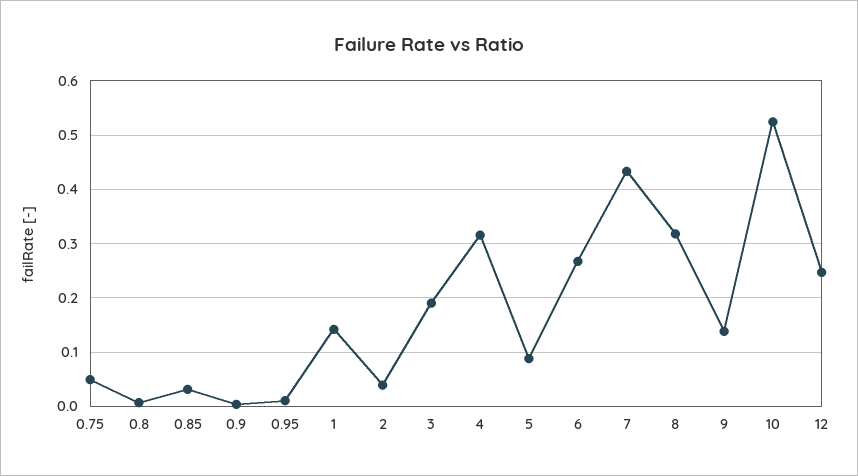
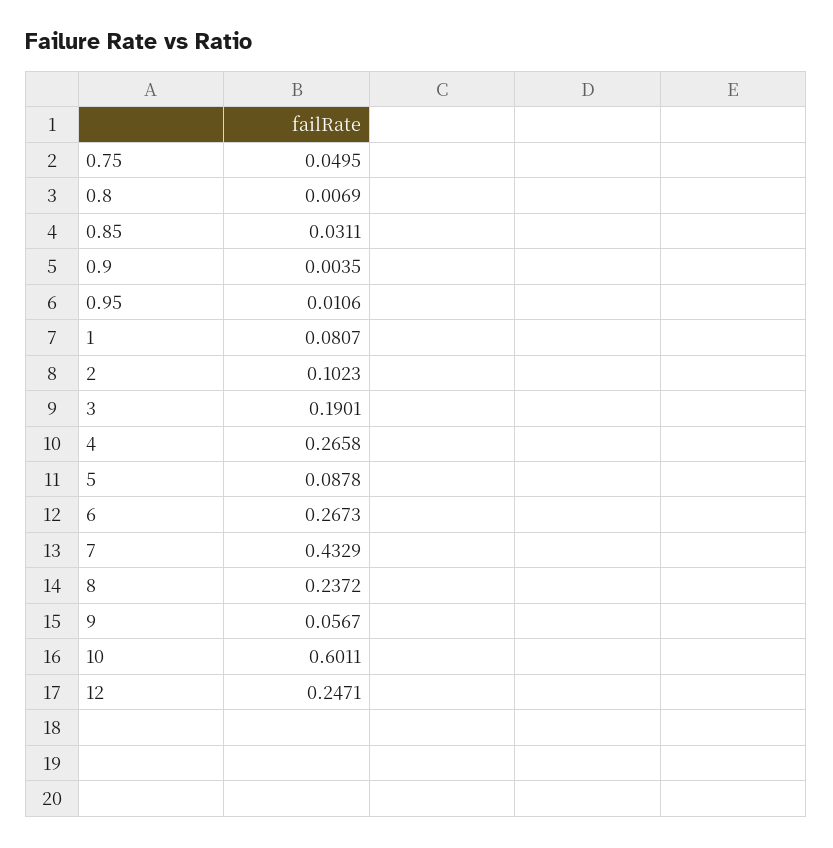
1: 0.14 -> 0.0807
2: 0.04 -> 0.1023
4: 0.32 -> 0.2658
8: 0.32 -> 0.2372
9: 0.14 -> 0.0567
10: 0.52 -> 0.6011

